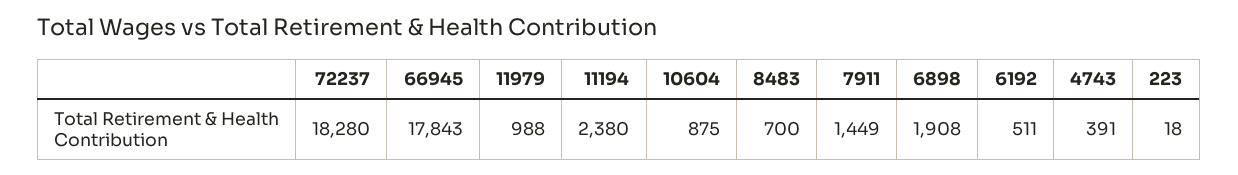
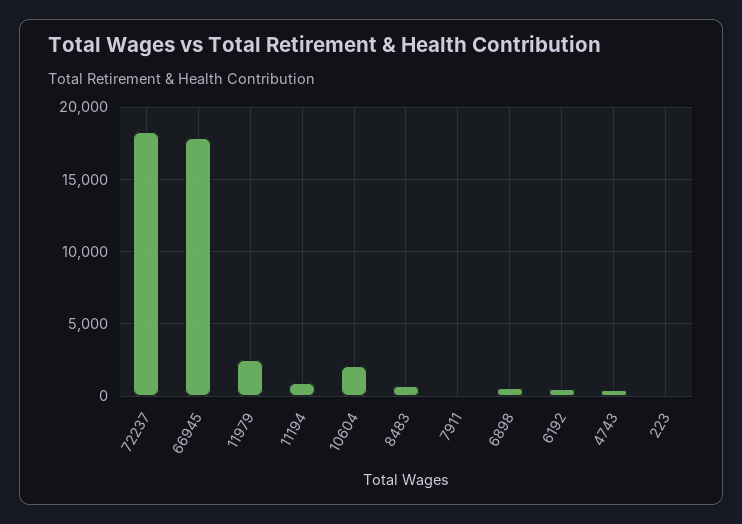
11979: 988 -> 2500
11194: 2380 -> 1000
10604: 875 -> 2000
7911: 1449 -> 0
6898: 1908 -> 500

